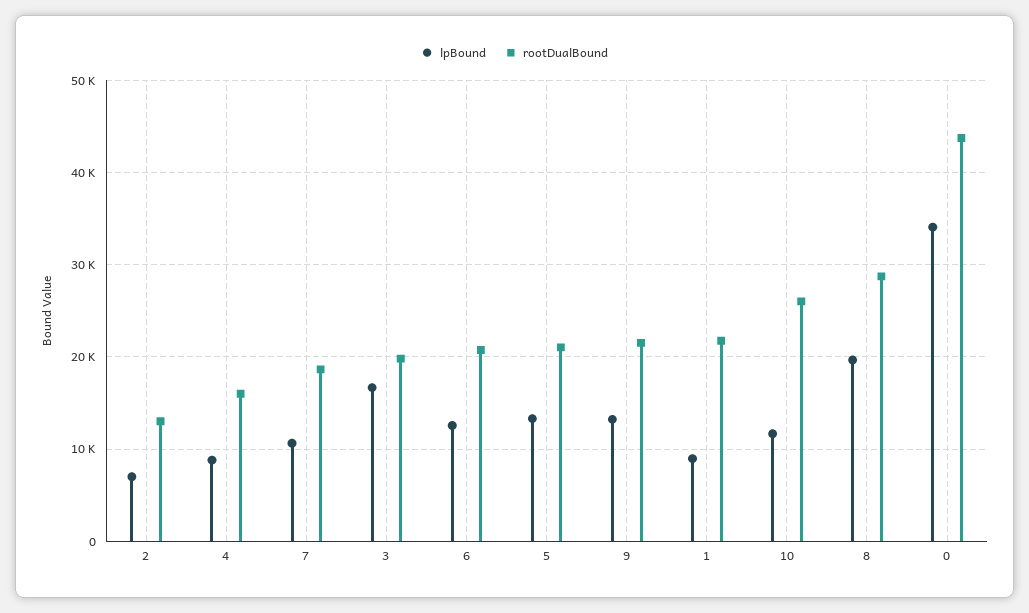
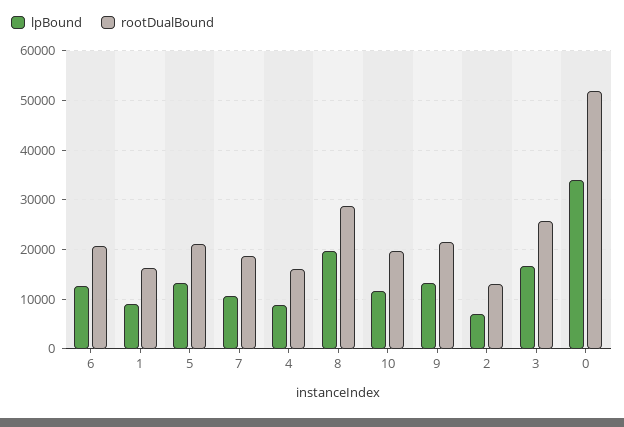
rootDualBound, 3: 20000 -> 26000
rootDualBound, 1: 22000 -> 16000
rootDualBound, 10: 26000 -> 20000
rootDualBound, 0: 44000 -> 52000

